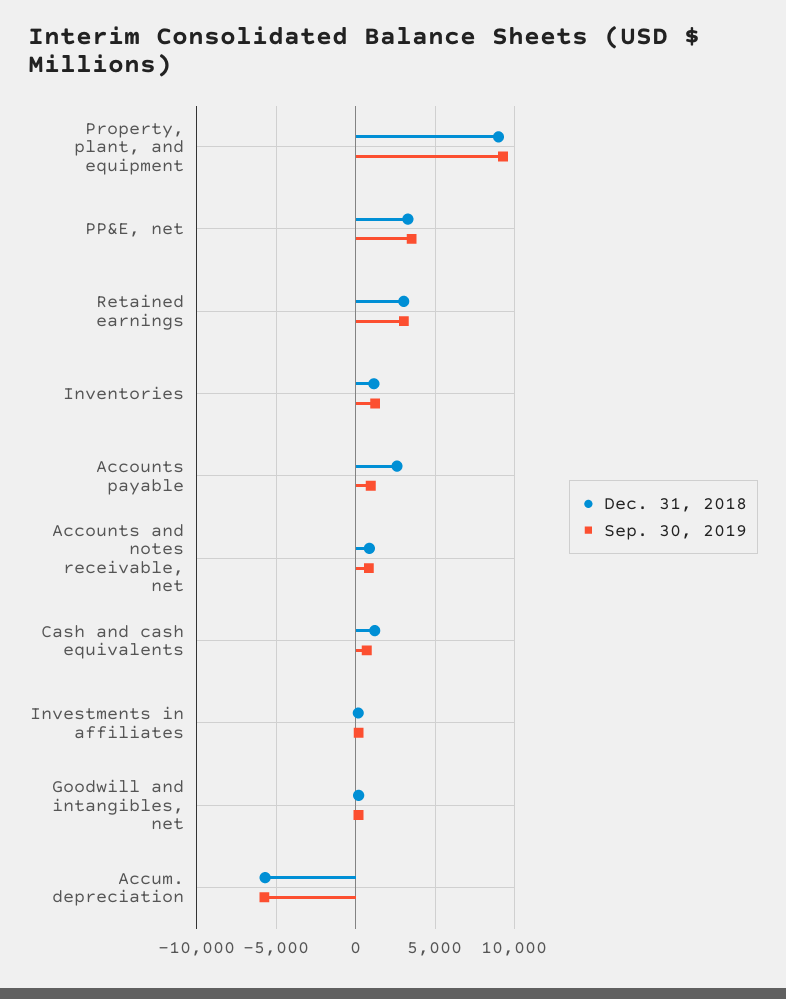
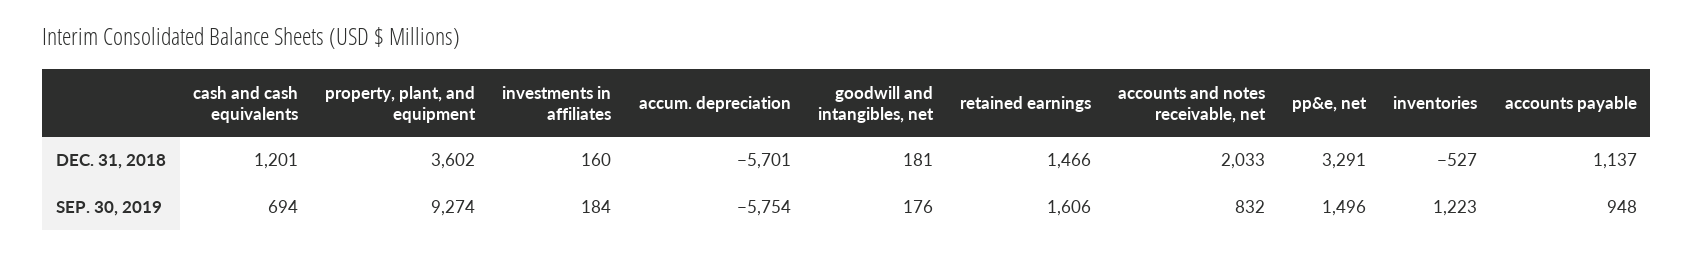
Dec. 31, 2018, Property, plant, and equipment: 9000 -> 3602
Sep. 30, 2019, PP&E, net: 3500 -> 1496
Dec. 31, 2018, Retained earnings: 3000 -> 1466
Sep. 30, 2019, Retained earnings: 3000 -> 1606
Dec. 31, 2018, Inventories: 1000 -> -527
Dec. 31, 2018, Accounts payable: 2500 -> 1137
Dec. 31, 2018, Accounts and notes receivable, net: 1000 -> 2033

